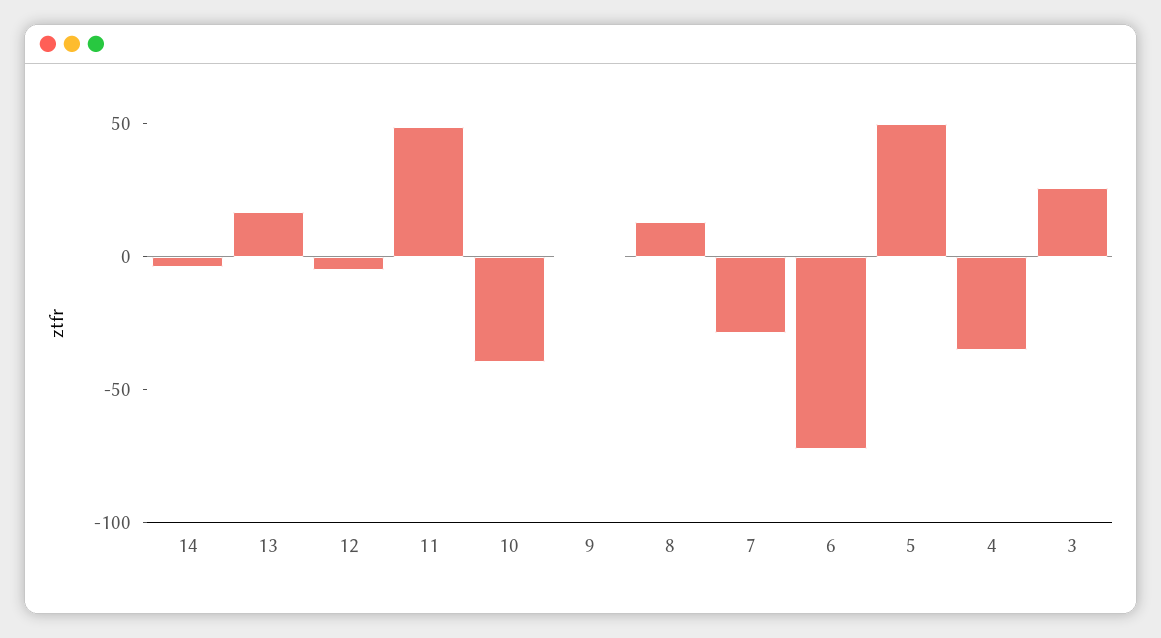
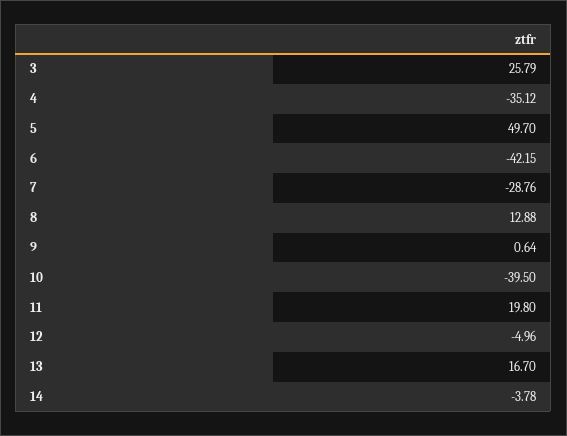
11: 50 -> 19.8
6: -70 -> -42.15

